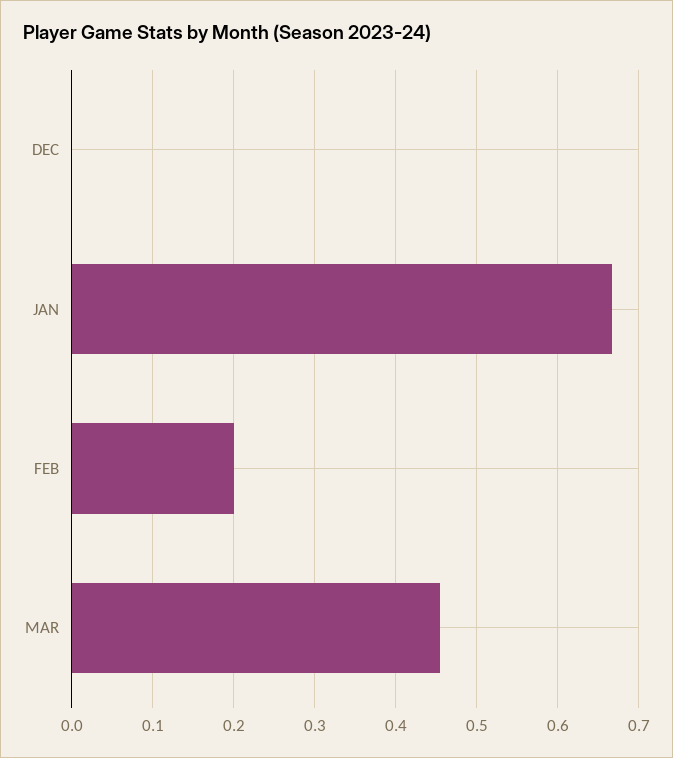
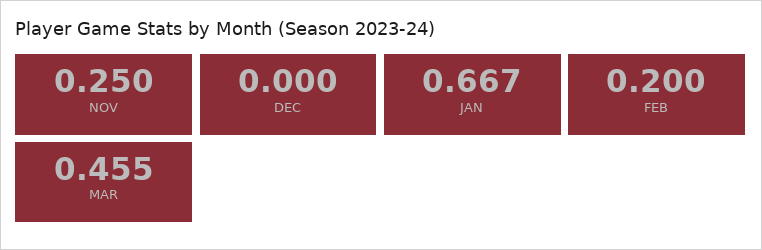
NOV: none -> 0.25

